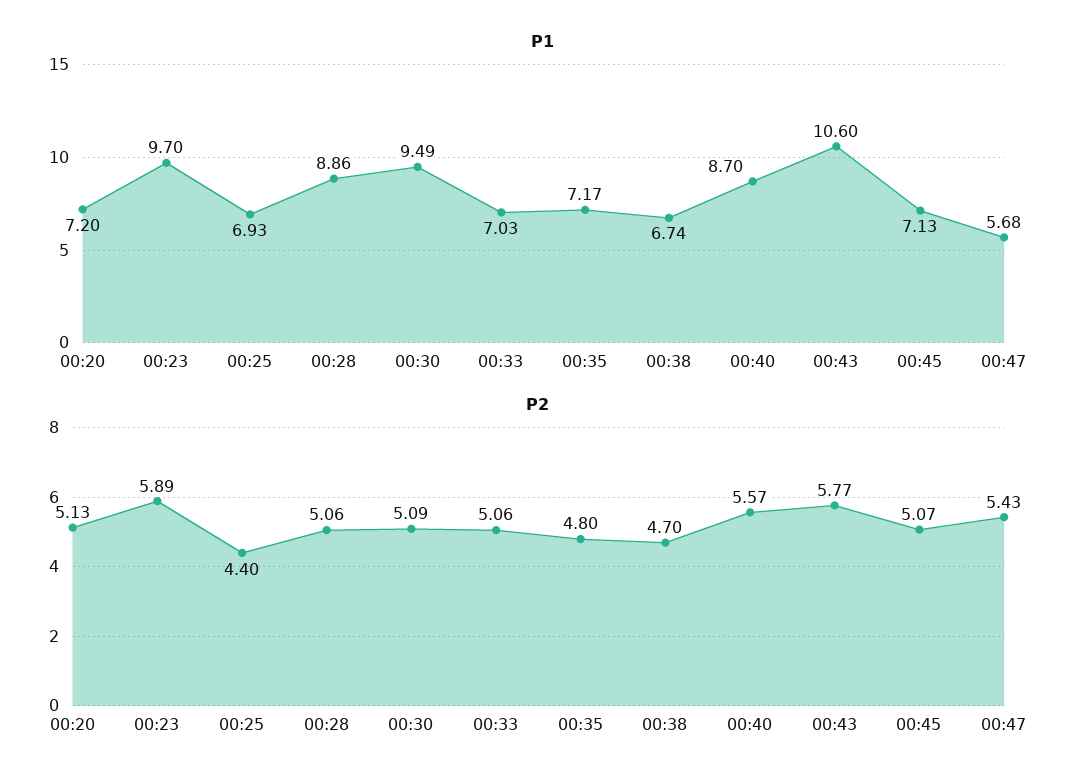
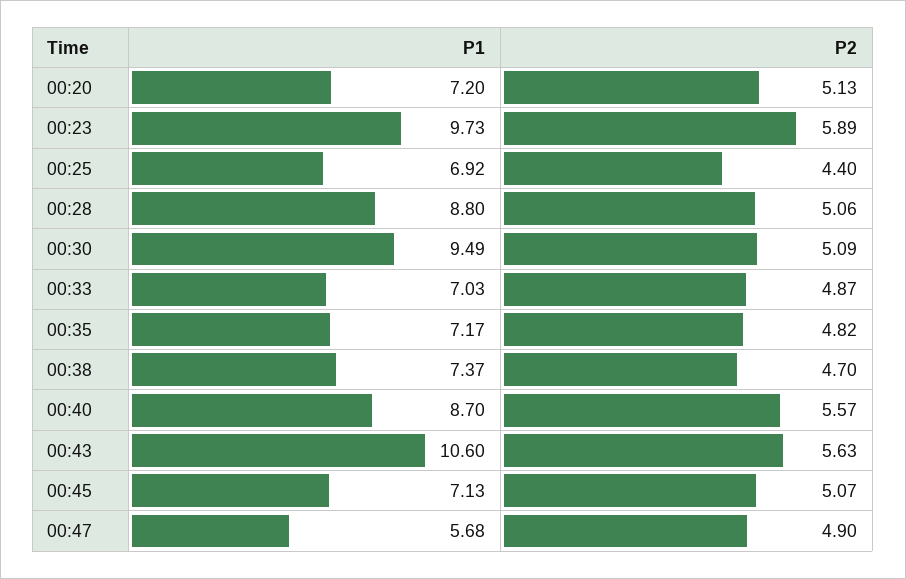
P1, 00:23: 9.7 -> 9.73
P1, 00:25: 6.93 -> 6.92
P1, 00:28: 8.86 -> 8.8
P1, 00:38: 6.74 -> 7.37
P2, 00:33: 5.06 -> 4.87
P2, 00:35: 4.8 -> 4.82
P2, 00:43: 5.77 -> 5.63
P2, 00:47: 5.43 -> 4.9

